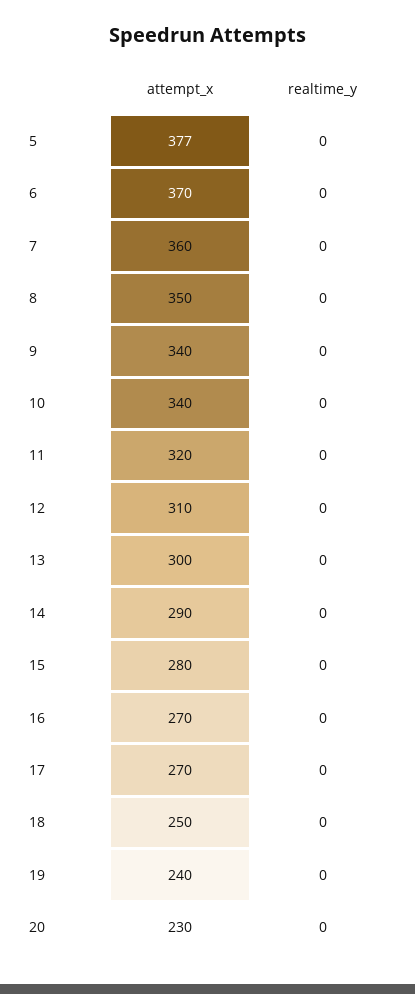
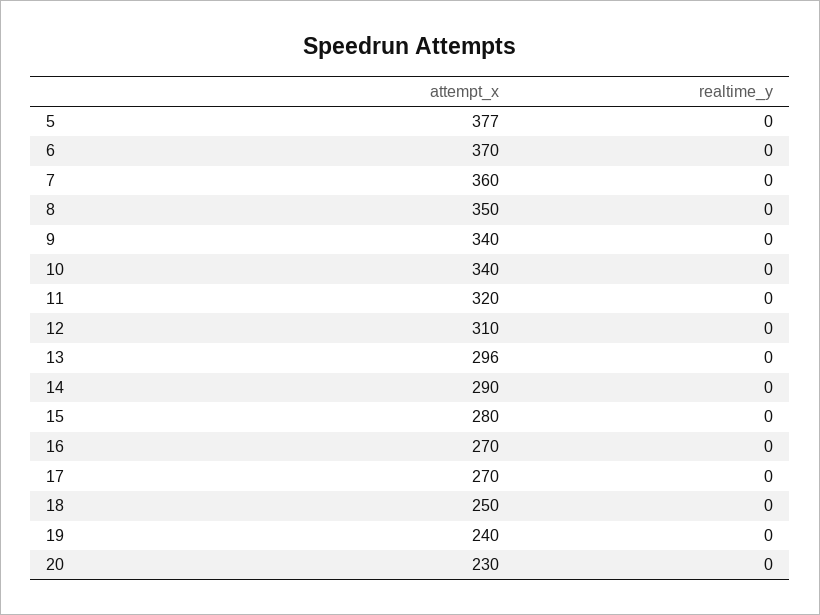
attempt_x, 13: 300 -> 296

